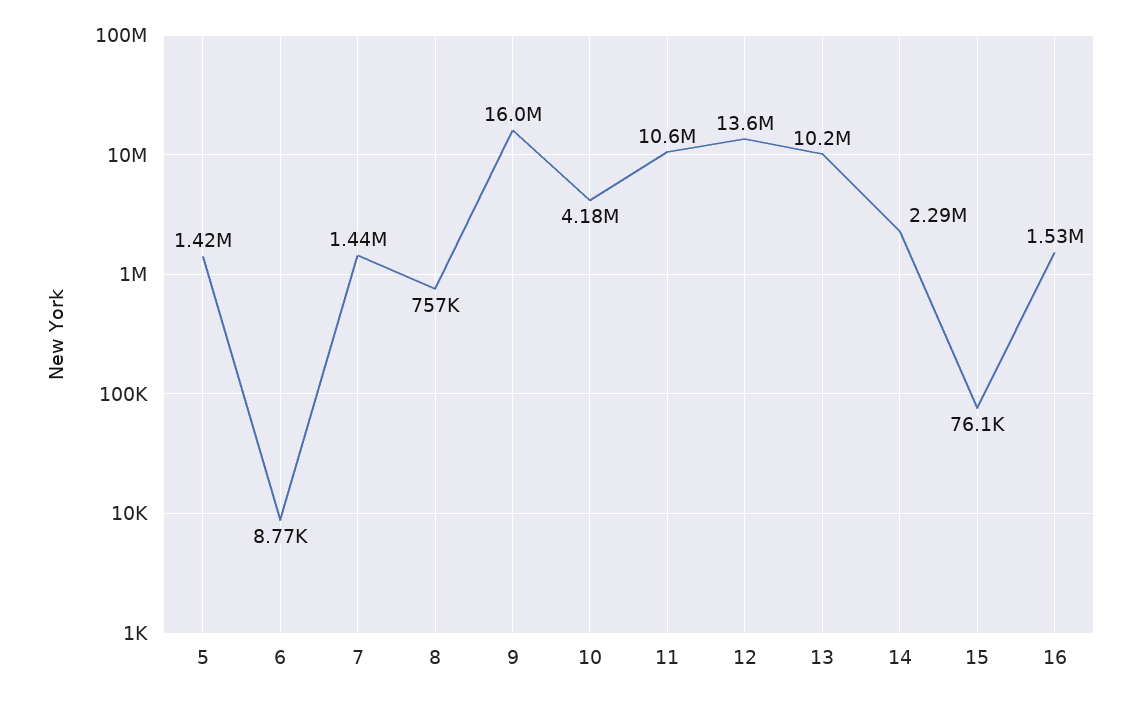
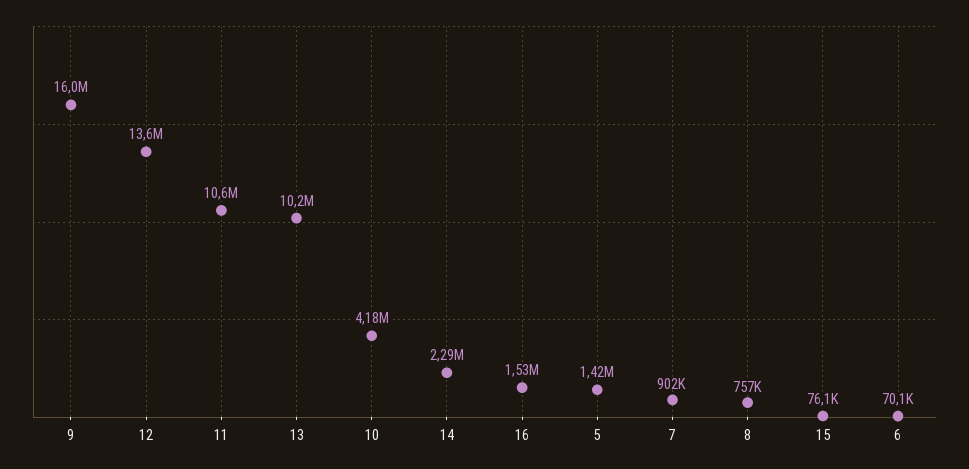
6: 8770 -> 70100
7: 1440000 -> 902000

